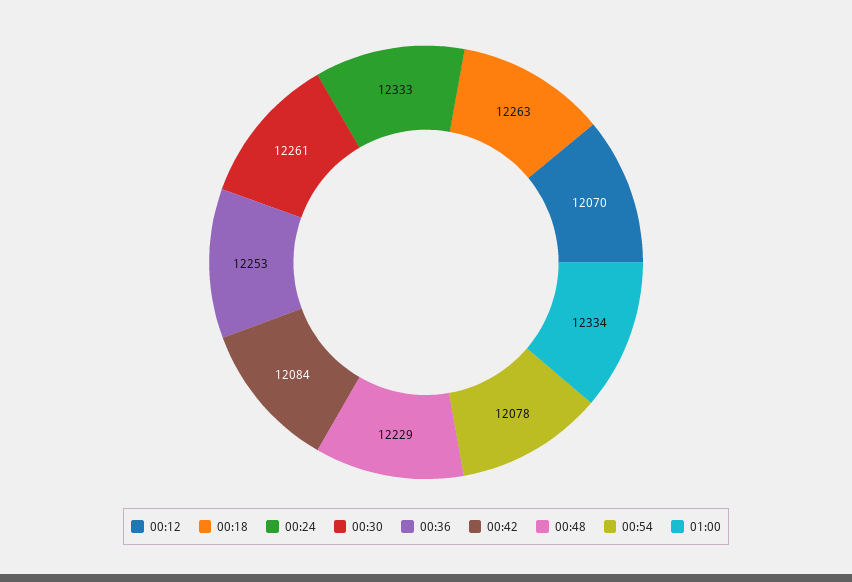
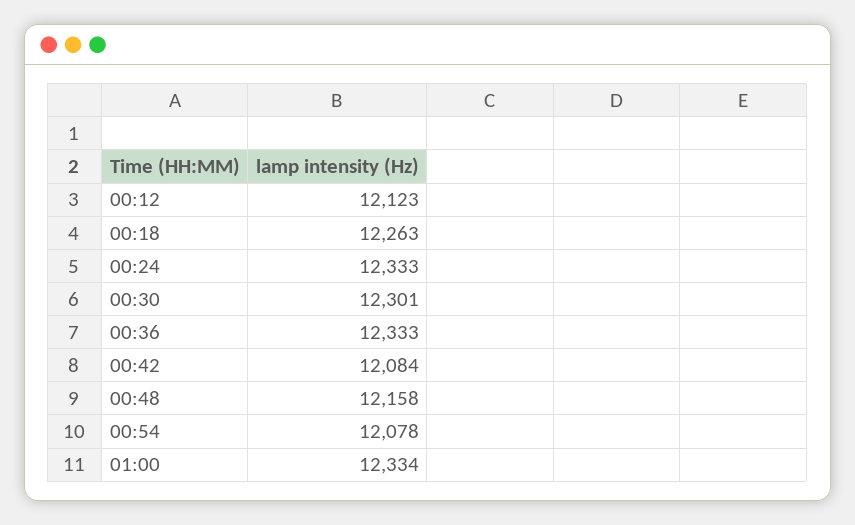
00:12: 12070 -> 12123
00:30: 12261 -> 12301
00:36: 12253 -> 12333
00:48: 12229 -> 12158

